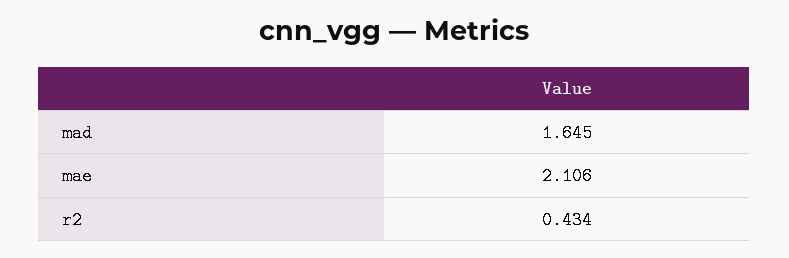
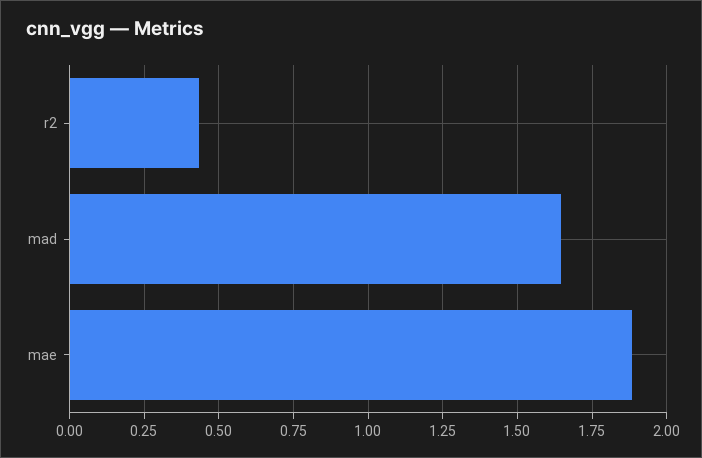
mae: 2.106 -> 1.875

